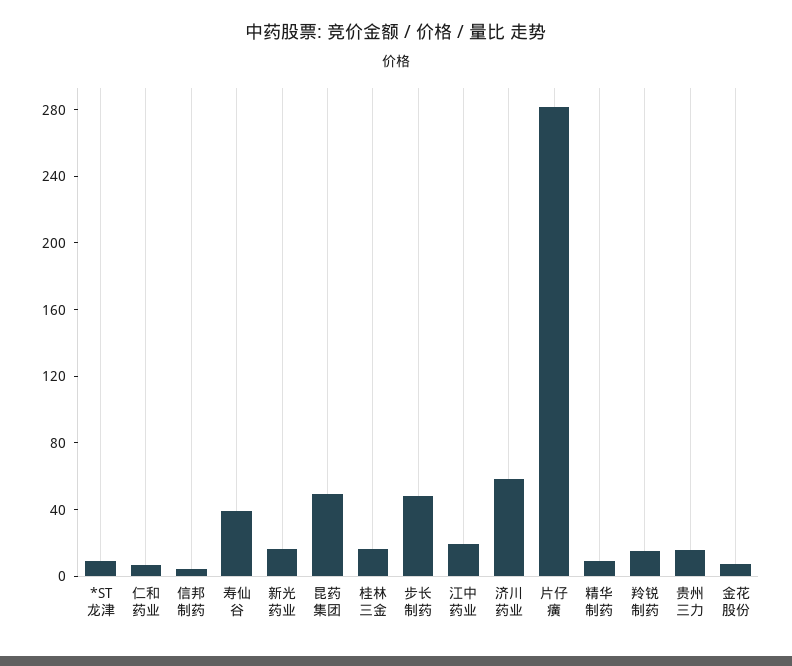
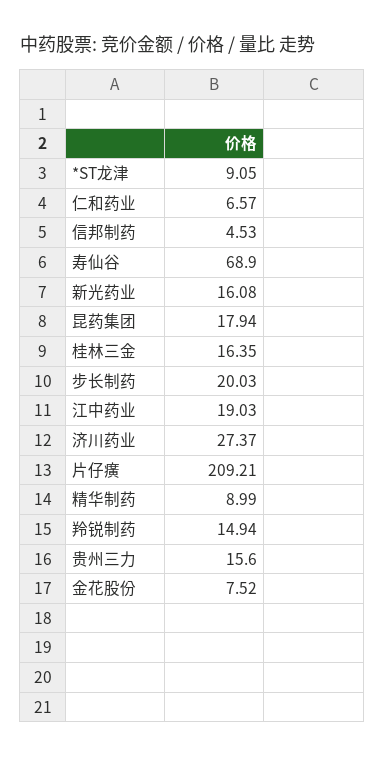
寿仙谷: 40 -> 68.9
昆药集团: 50 -> 17.94
步长制药: 50 -> 20.03
济川药业: 60 -> 27.37
片仔癀: 280 -> 209.21

